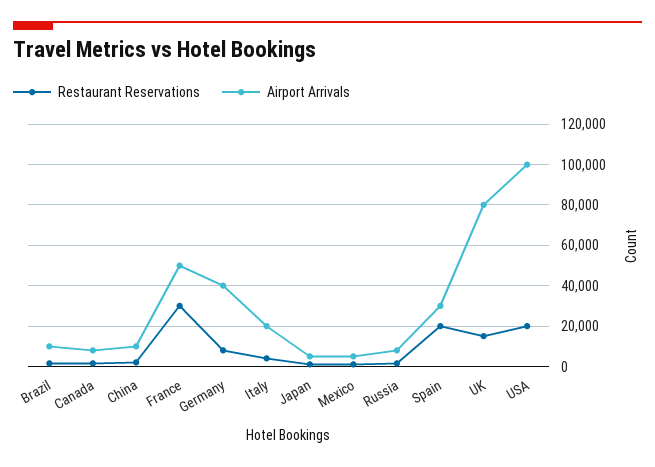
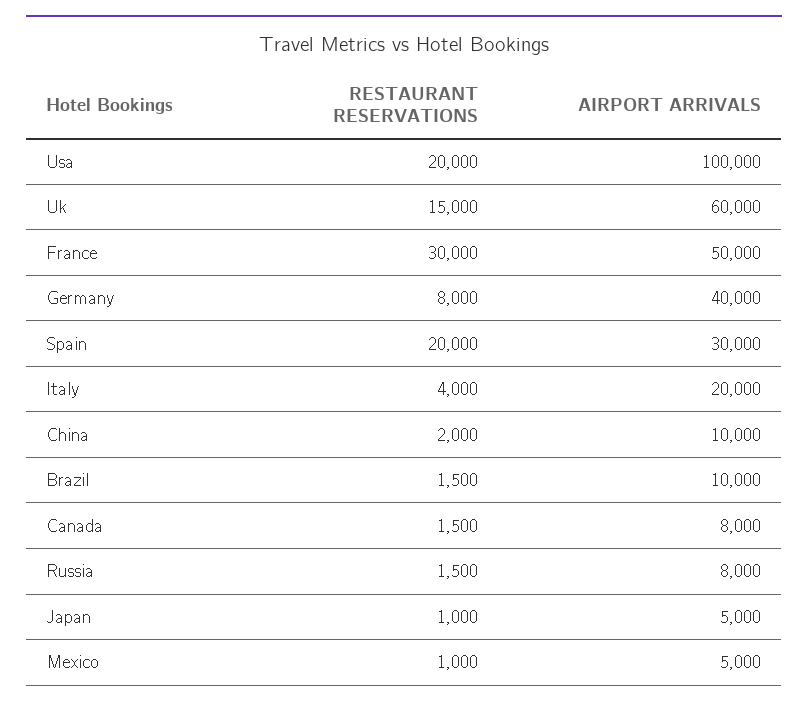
Airport Arrivals, UK: 80000 -> 60000

